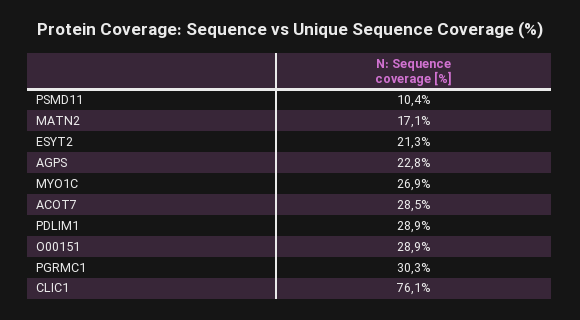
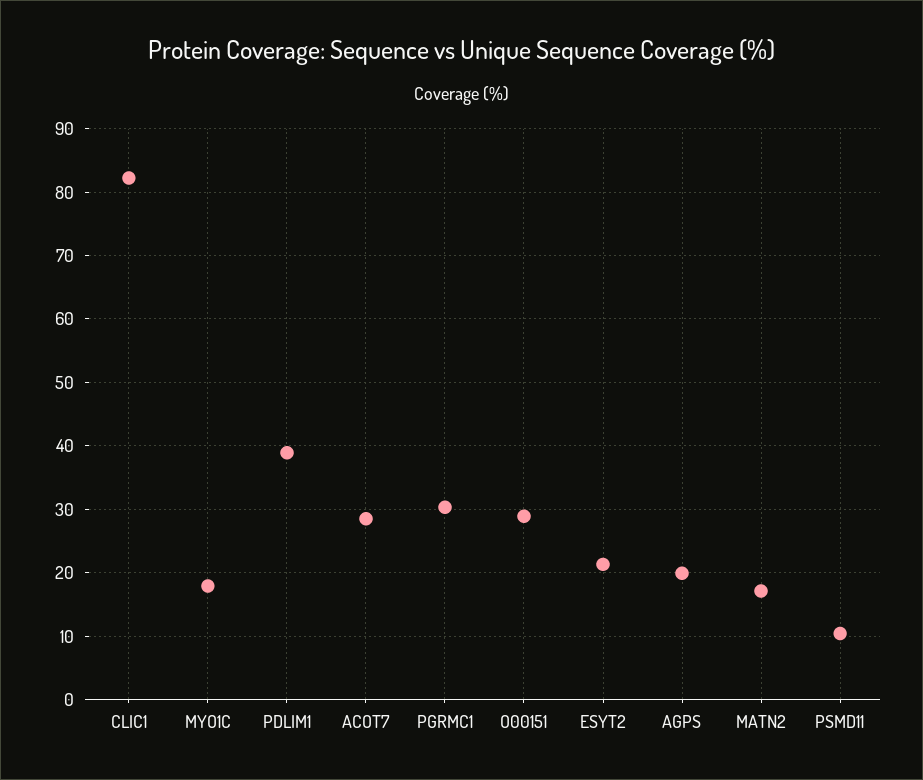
AGPS: 22.8 -> 20
MYO1C: 26.9 -> 18
PDLIM1: 28.9 -> 39
CLIC1: 76.1 -> 82

